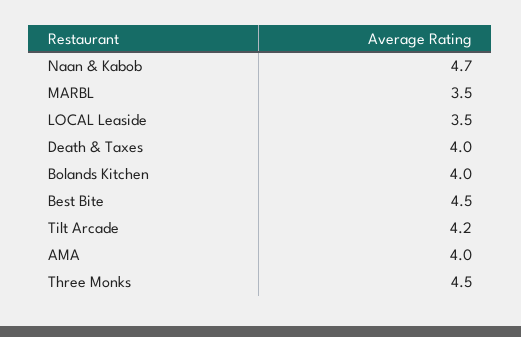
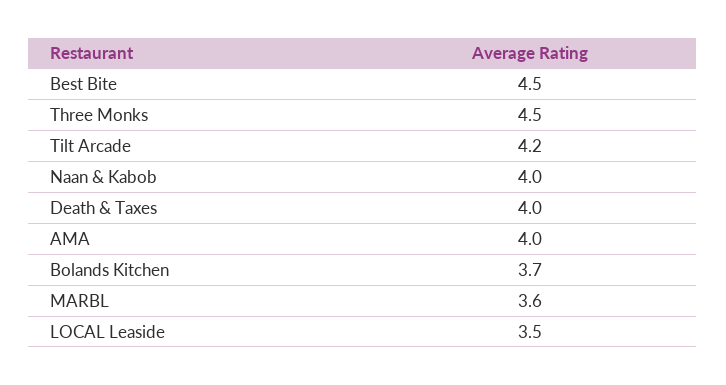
Naan & Kabob: 4.7 -> 4
MARBL: 3.5 -> 3.6
Bolands Kitchen: 4 -> 3.7

